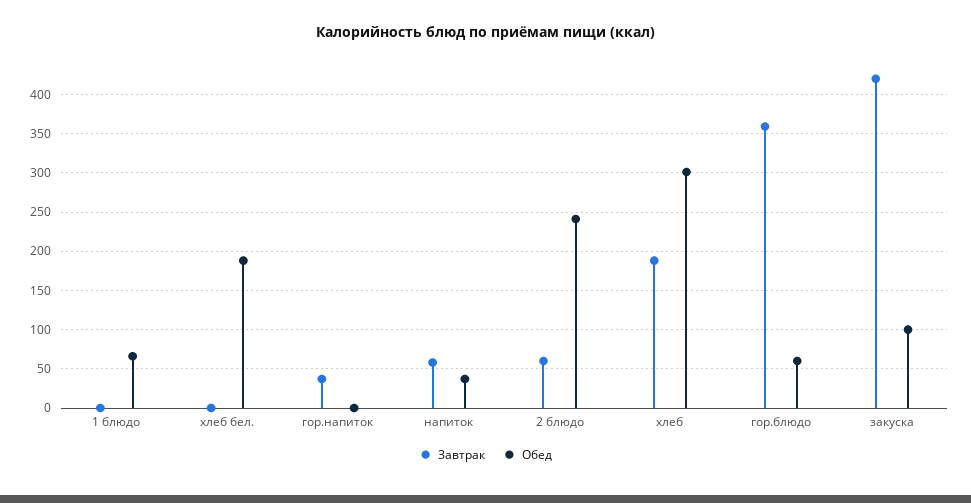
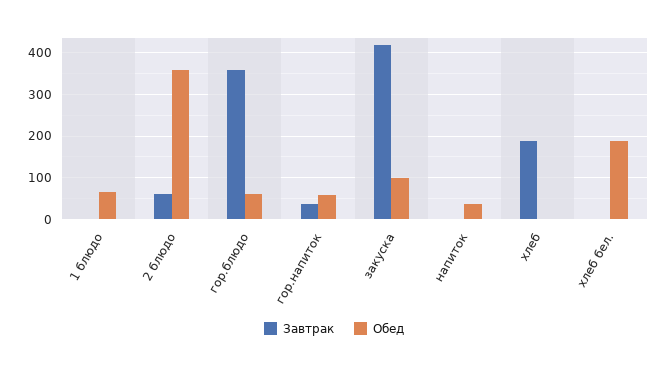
Обед, гор.напиток: 0 -> 60
Завтрак, напиток: 60 -> 0
Обед, 2 блюдо: 240 -> 360
Обед, хлеб: 300 -> 0

